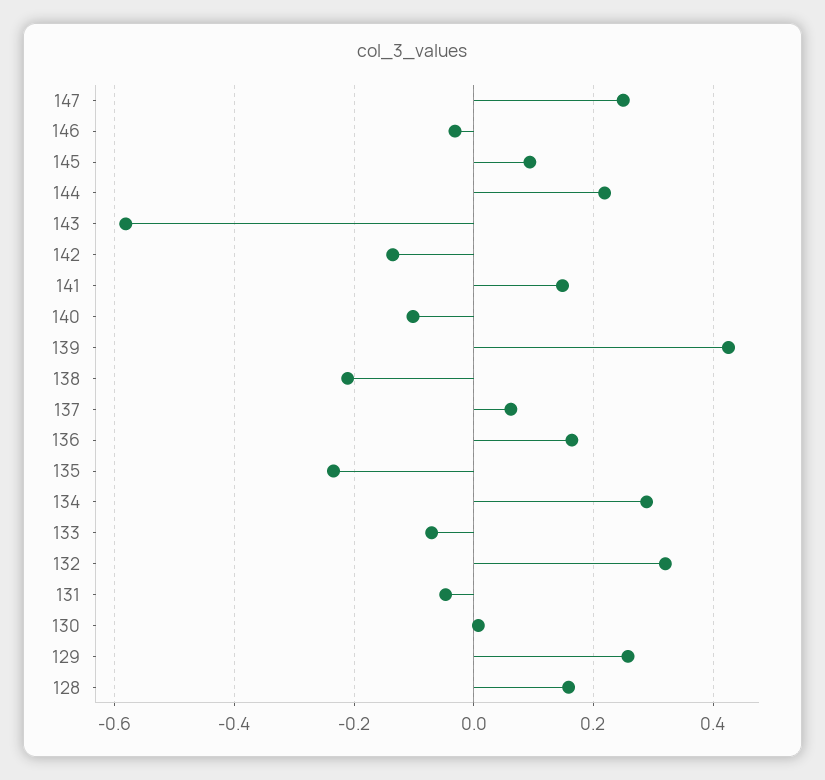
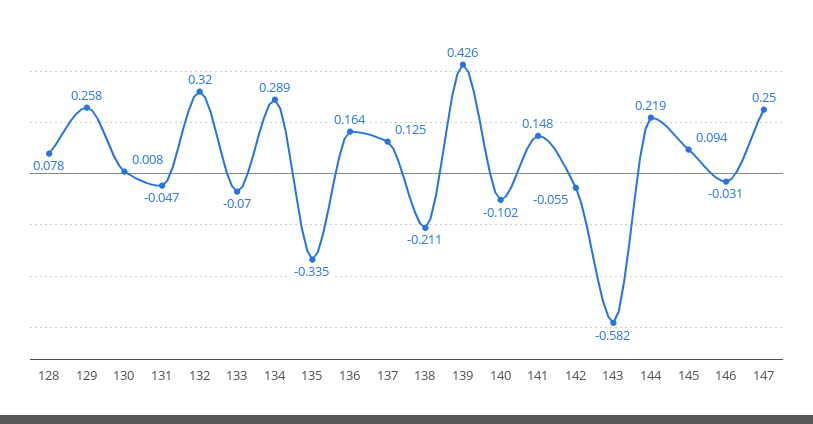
142: -0.14 -> -0.055
137: 0.06 -> 0.125
135: -0.24 -> -0.335
128: 0.16 -> 0.078

